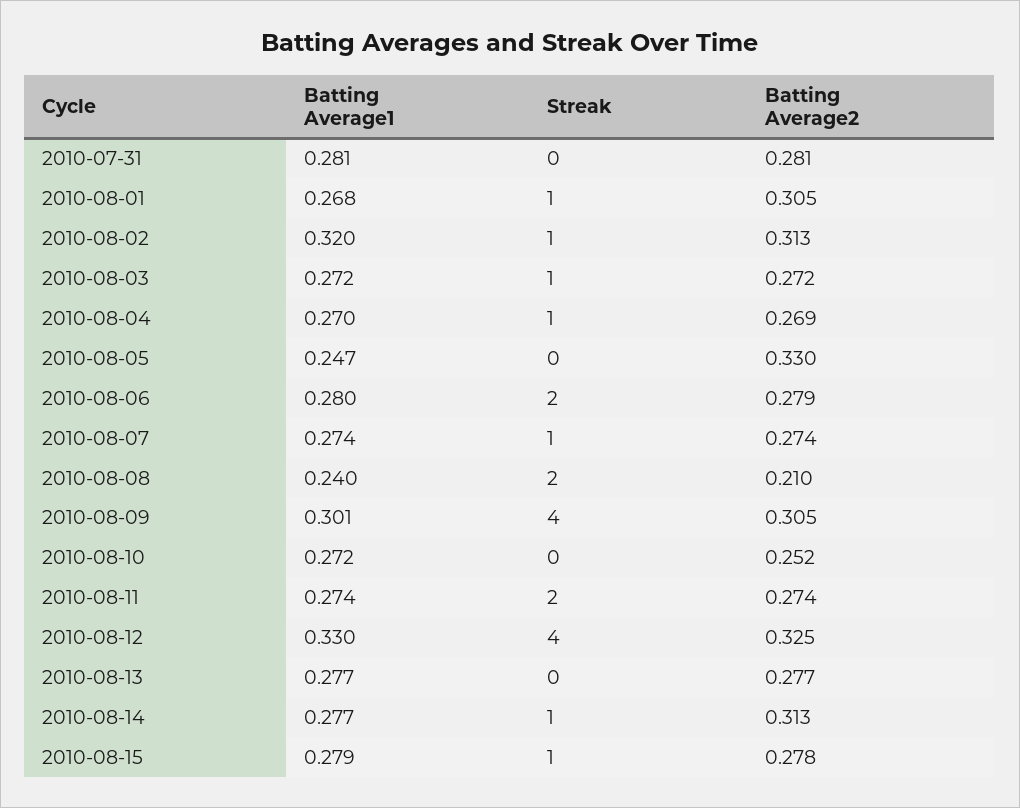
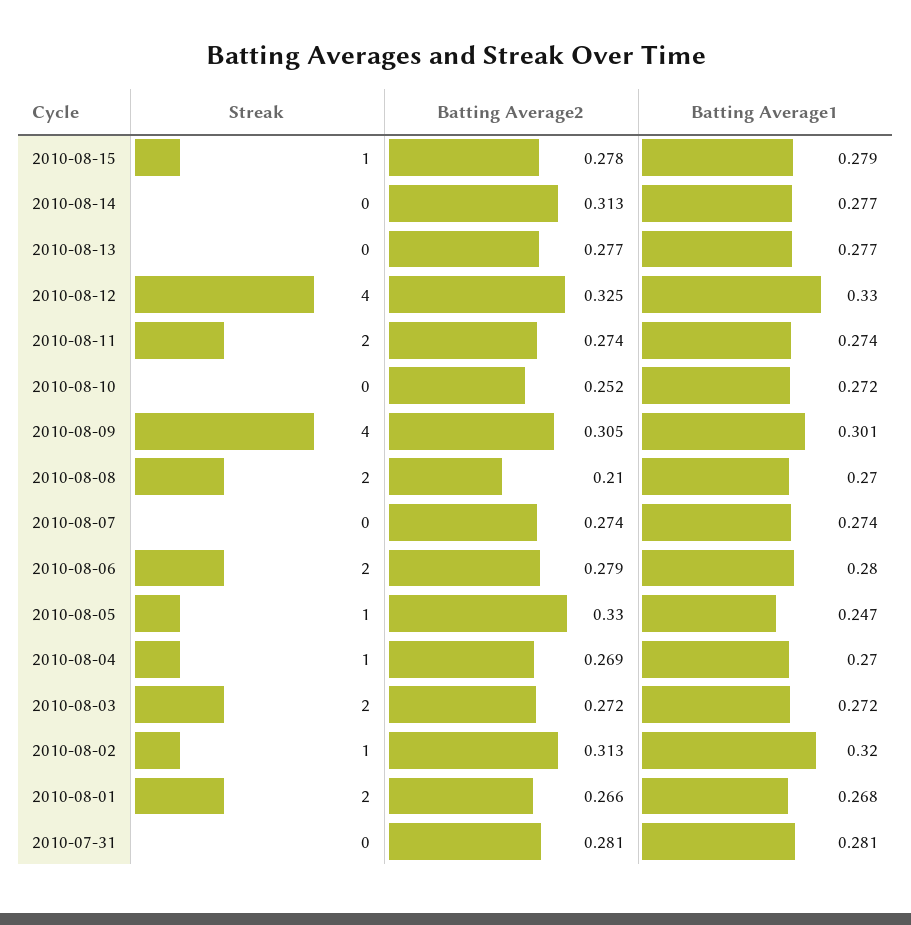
Streak, 2010-08-01: 1 -> 2
Batting Average2, 2010-08-01: 0.305 -> 0.266
Streak, 2010-08-03: 1 -> 2
Streak, 2010-08-05: 0 -> 1
Streak, 2010-08-07: 1 -> 0
Batting Average1, 2010-08-08: 0.24 -> 0.27
Streak, 2010-08-14: 1 -> 0

